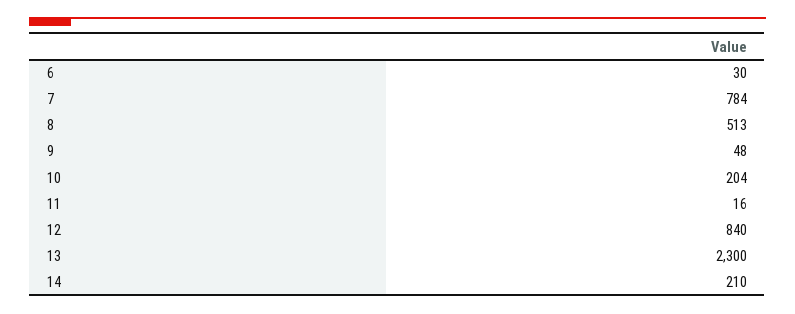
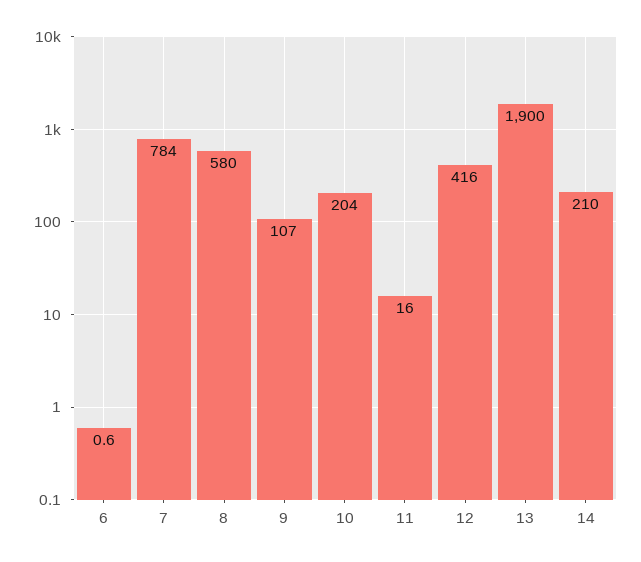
6: 30 -> 0.6
8: 513 -> 580
9: 48 -> 107
12: 840 -> 416
13: 2300 -> 1900

